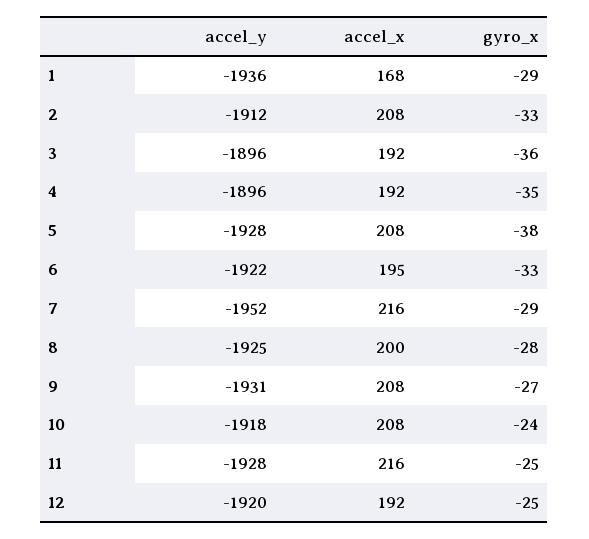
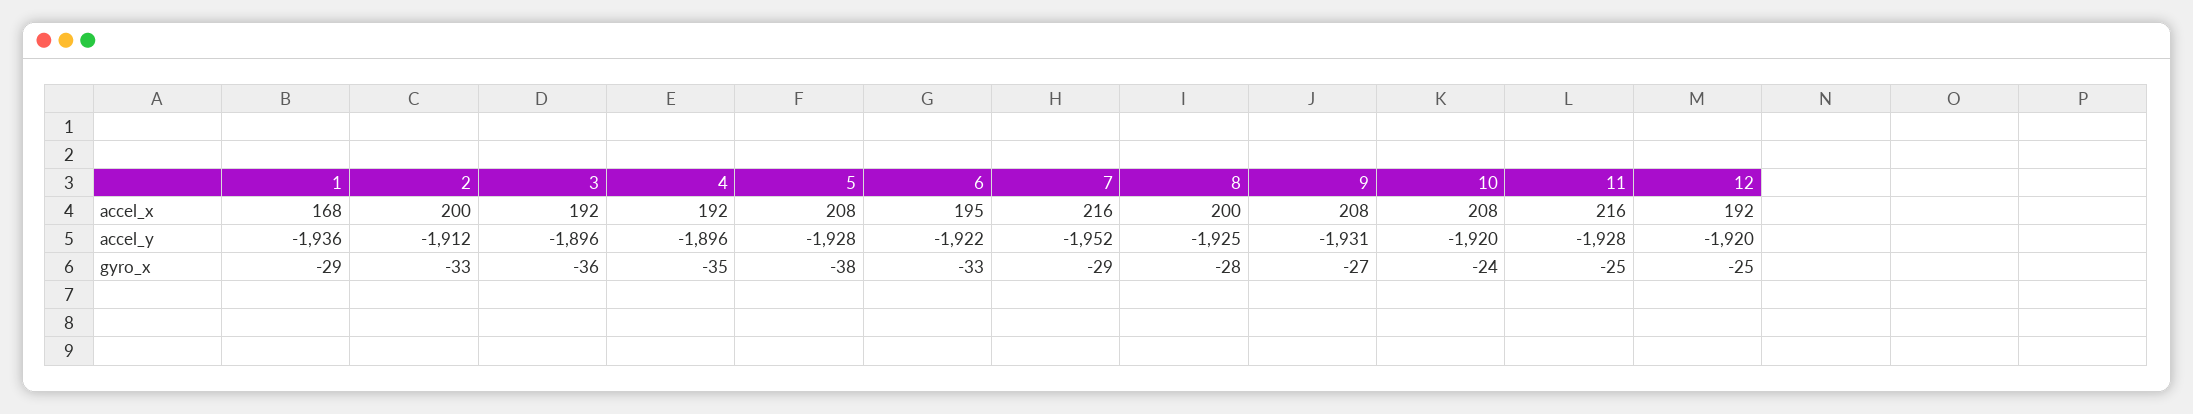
accel_x, 2: 208 -> 200
accel_y, 10: -1918 -> -1920

